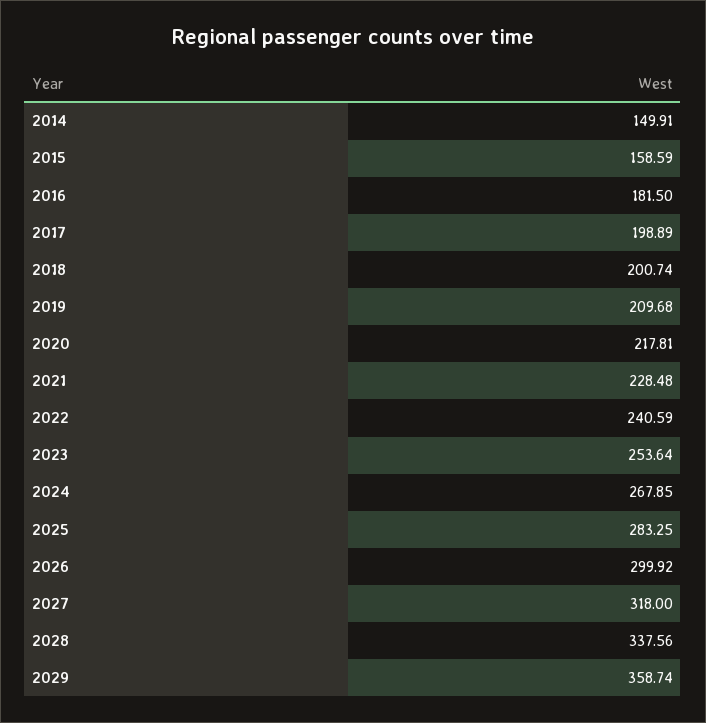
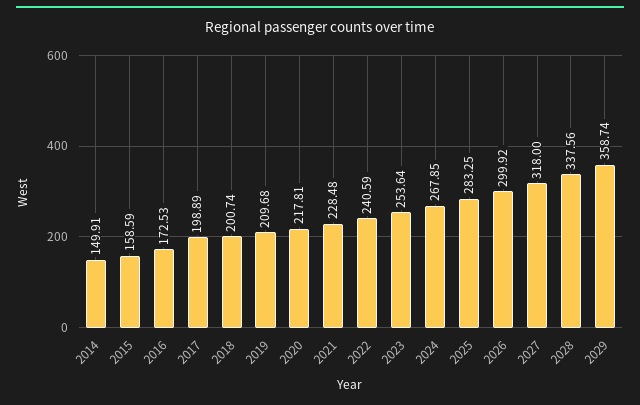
2016: 181.5 -> 172.53

